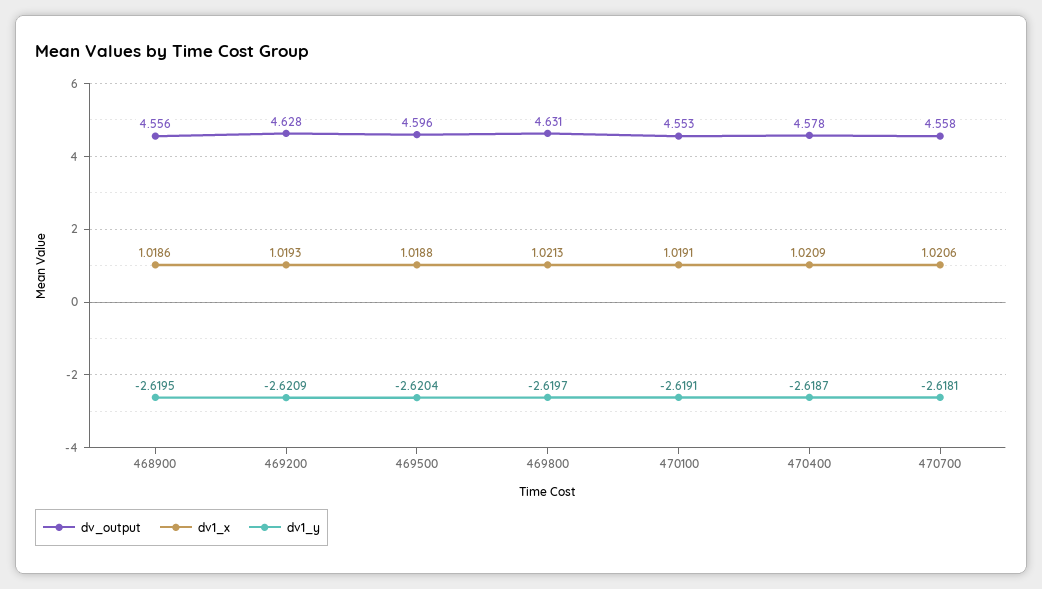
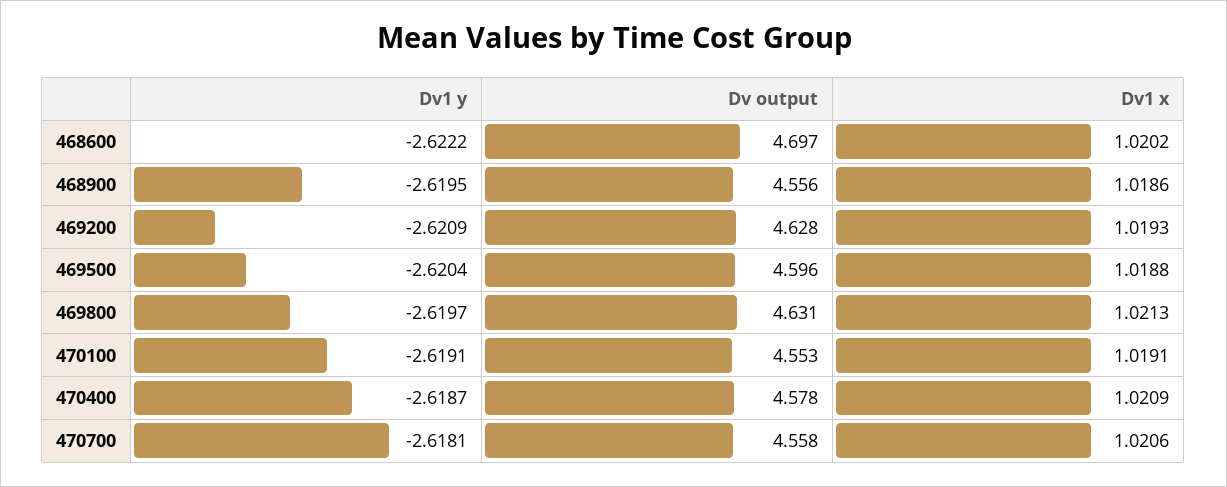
dv1_y, 468600: none -> -2.6222
dv_output, 468600: none -> 4.697
dv1_x, 468600: none -> 1.0202

